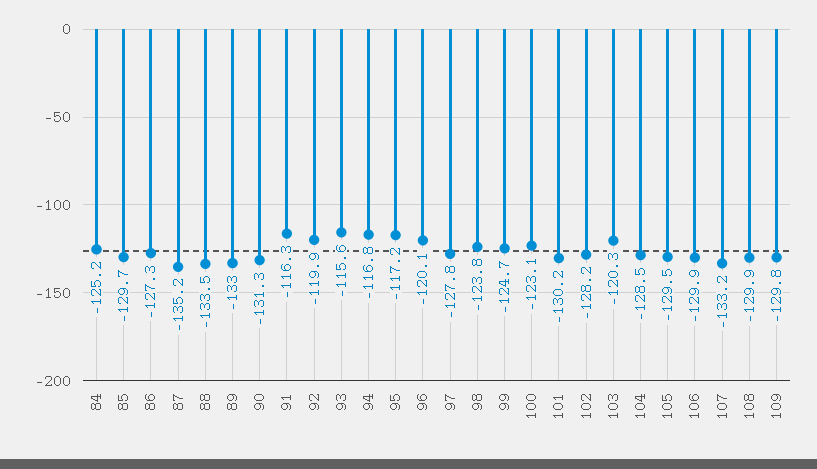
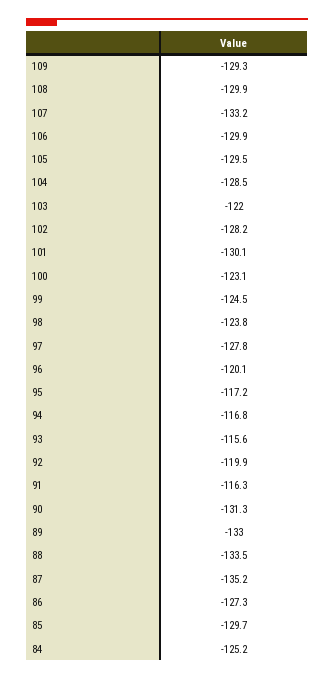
99: -124.7 -> -124.5
101: -130.2 -> -130.1
103: -120.3 -> -122
109: -129.8 -> -129.3

